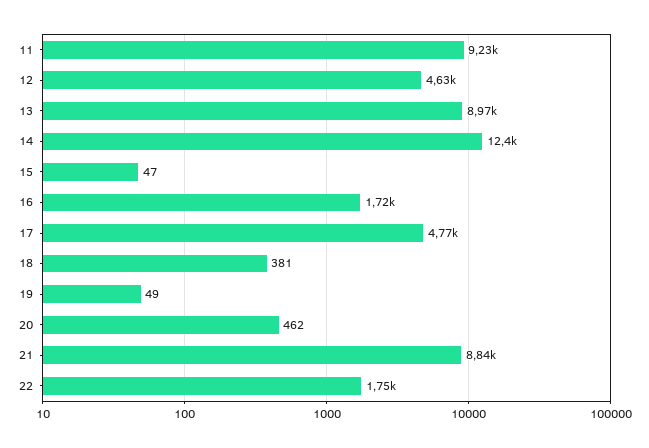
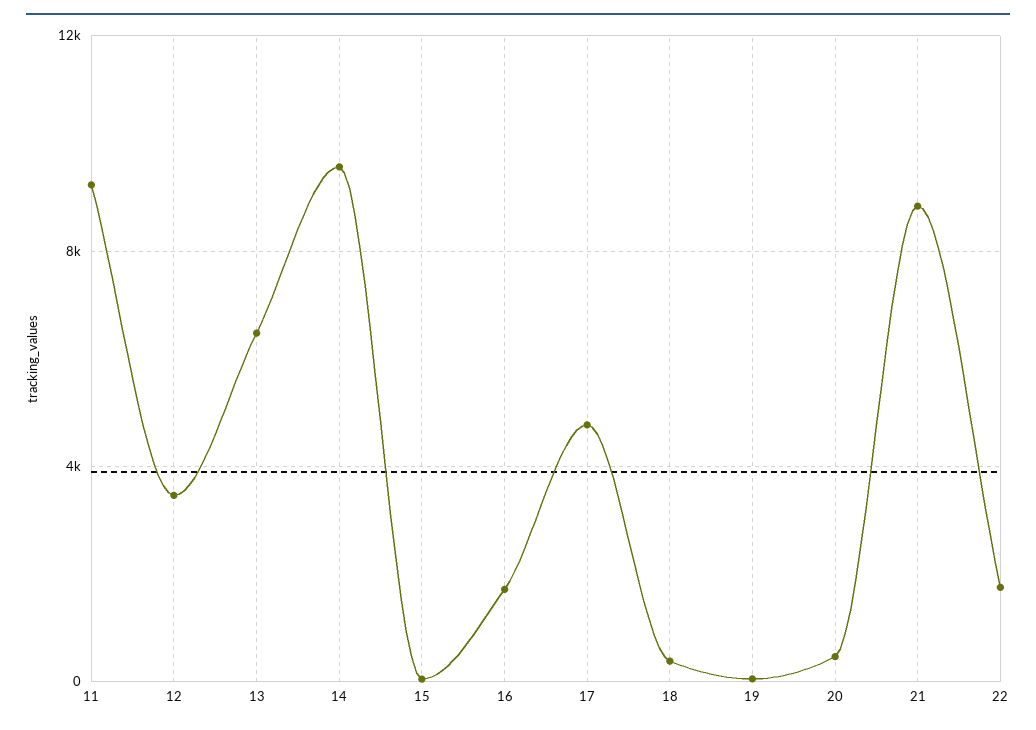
12: 4630 -> 3500
13: 8970 -> 6500
14: 12400 -> 9500

